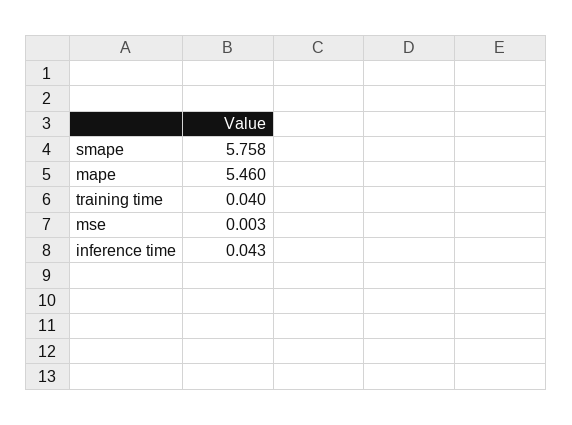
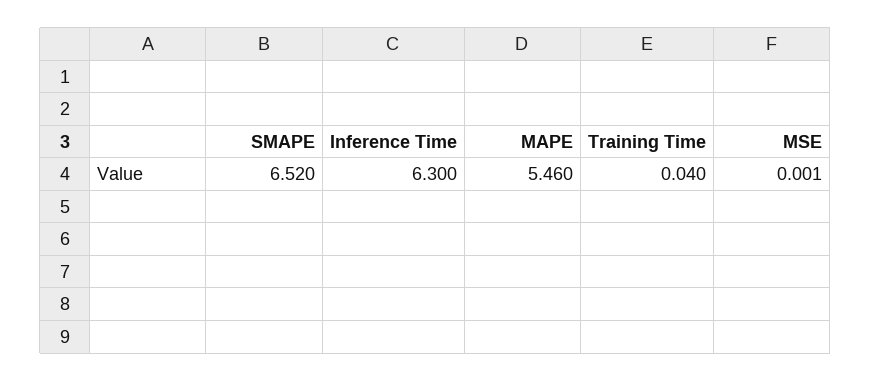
smape: 5.758 -> 6.52
mse: 0.003 -> 0.001
inference time: 0.043 -> 6.3

